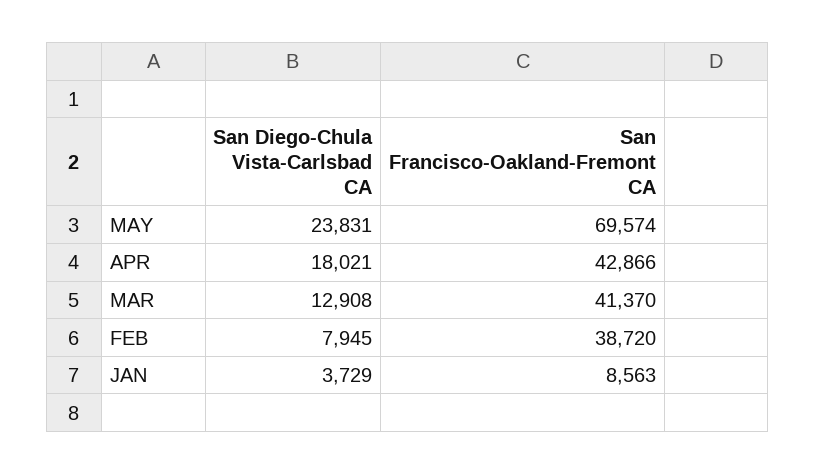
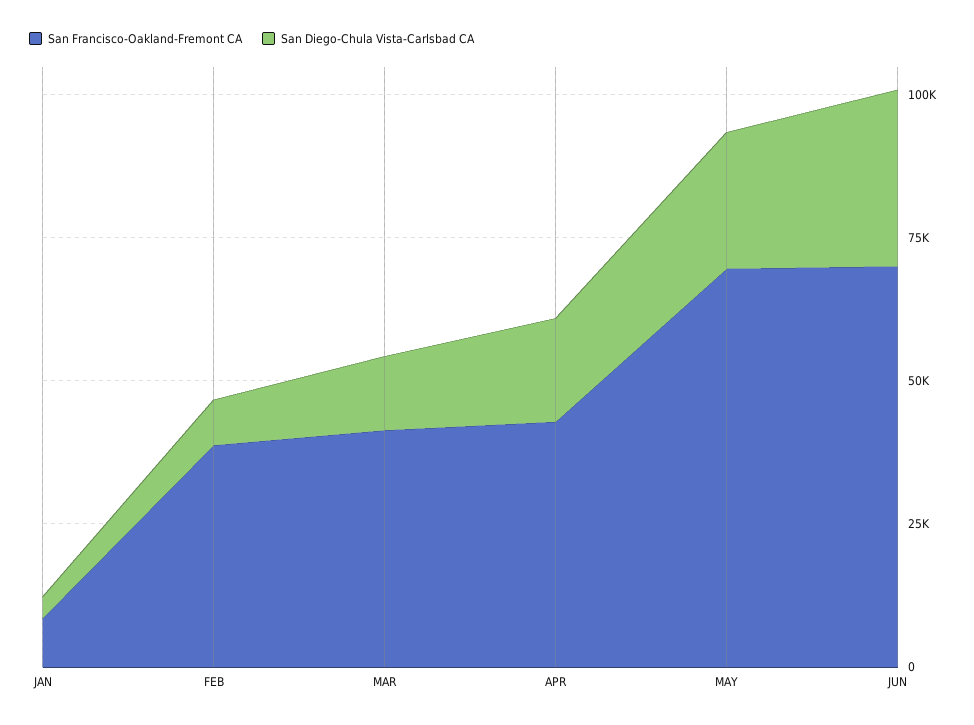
San Francisco-Oakland-Fremont CA, JUN: none -> 70000
San Diego-Chula Vista-Carlsbad CA, JUN: none -> 30000

